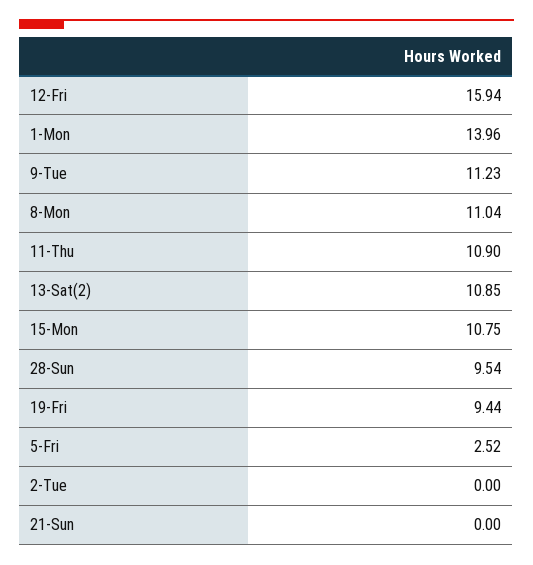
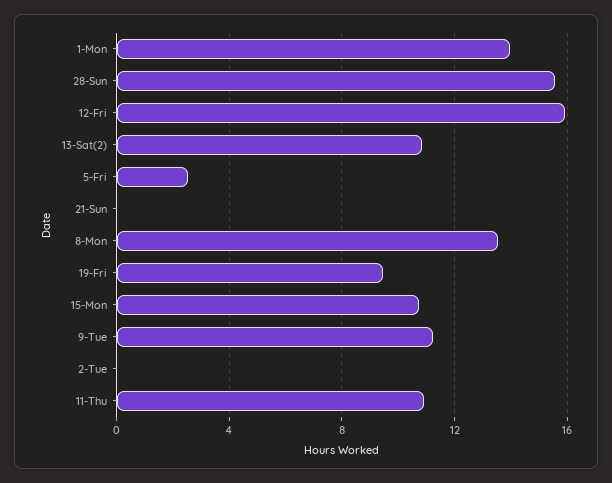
8-Mon: 11.04 -> 13.5
28-Sun: 9.54 -> 15.5

